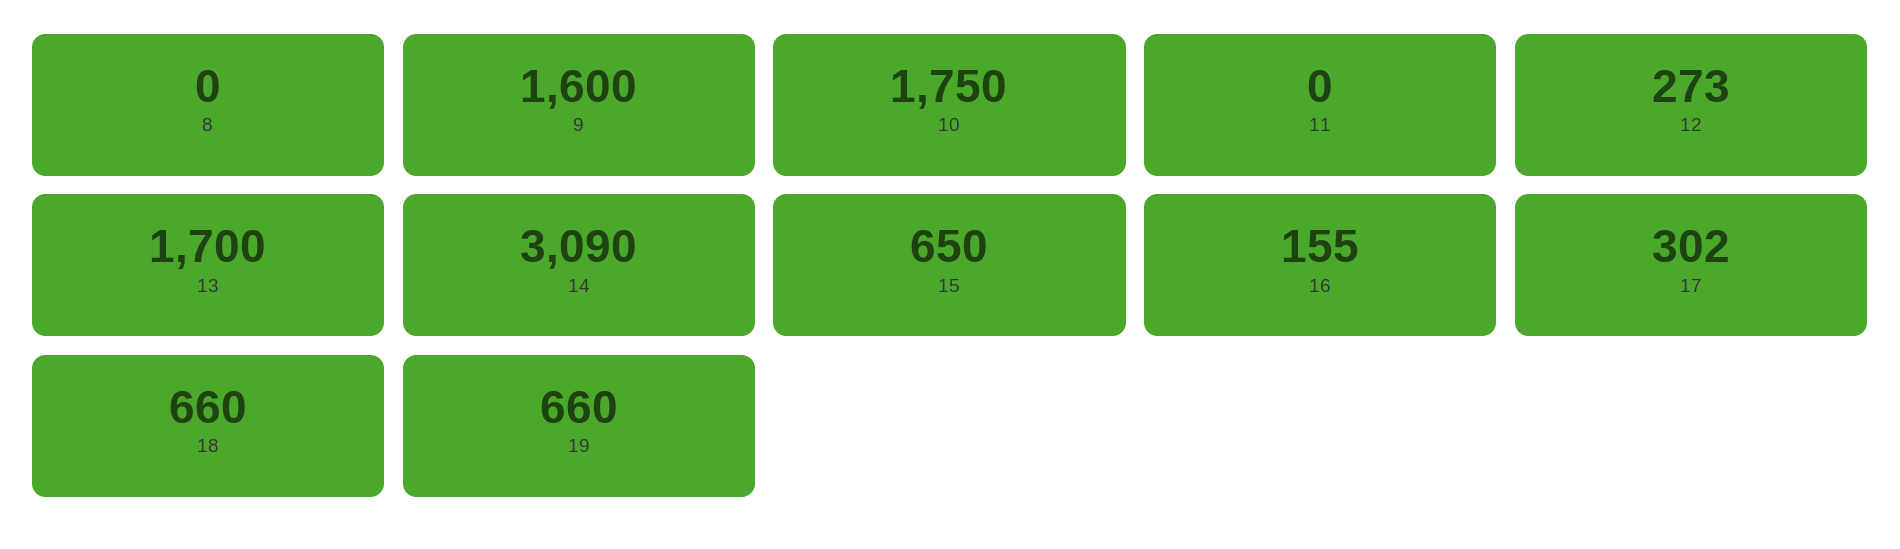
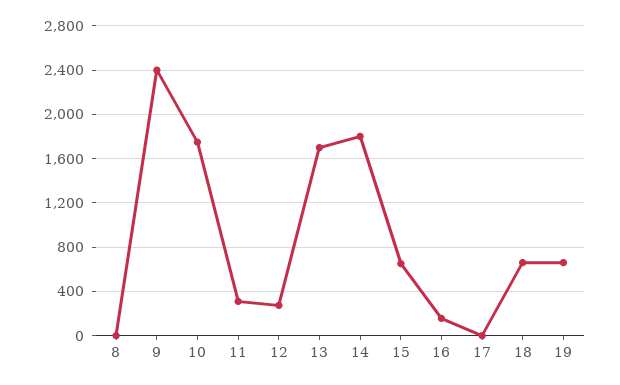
9: 1600 -> 2400
11: 0 -> 300
14: 3090 -> 1800
17: 302 -> 0

